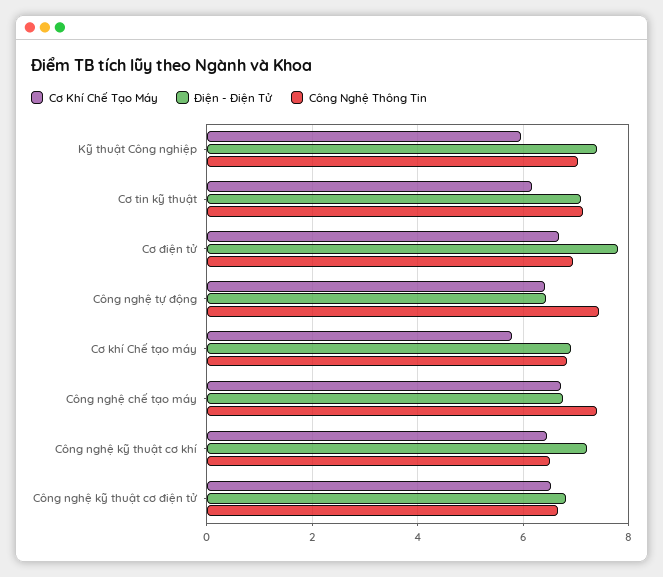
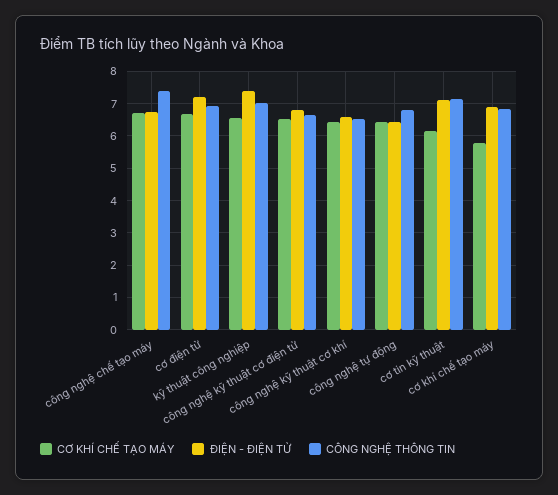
Cơ Khí Chế Tạo Máy, Kỹ thuật Công nghiệp: 6 -> 6.6
Điện - Điện Tử, Cơ điện tử: 7.8 -> 7.2
Công Nghệ Thông Tin, Công nghệ tự động: 7.4 -> 6.8
Điện - Điện Tử, Công nghệ kỹ thuật cơ khí: 7.2 -> 6.6

